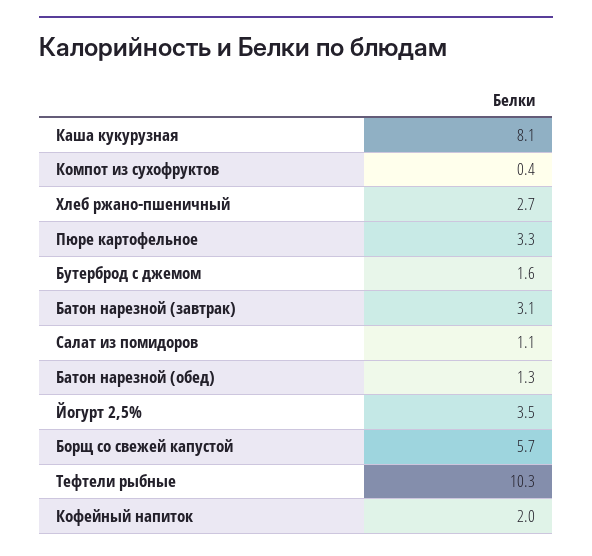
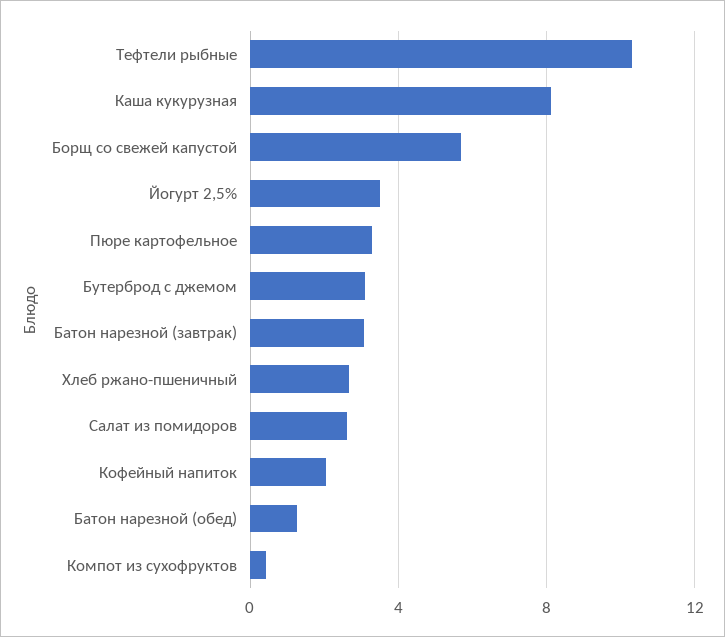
Бутерброд с джемом: 1.6 -> 3
Салат из помидоров: 1.1 -> 2.5

